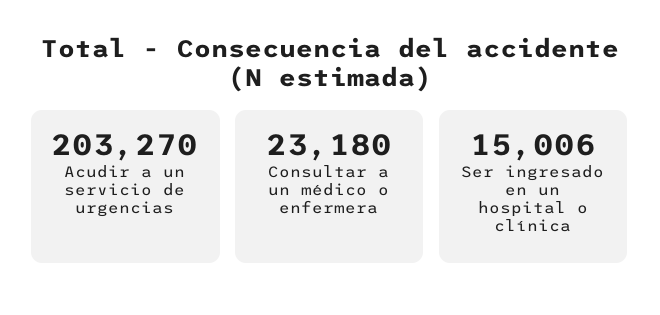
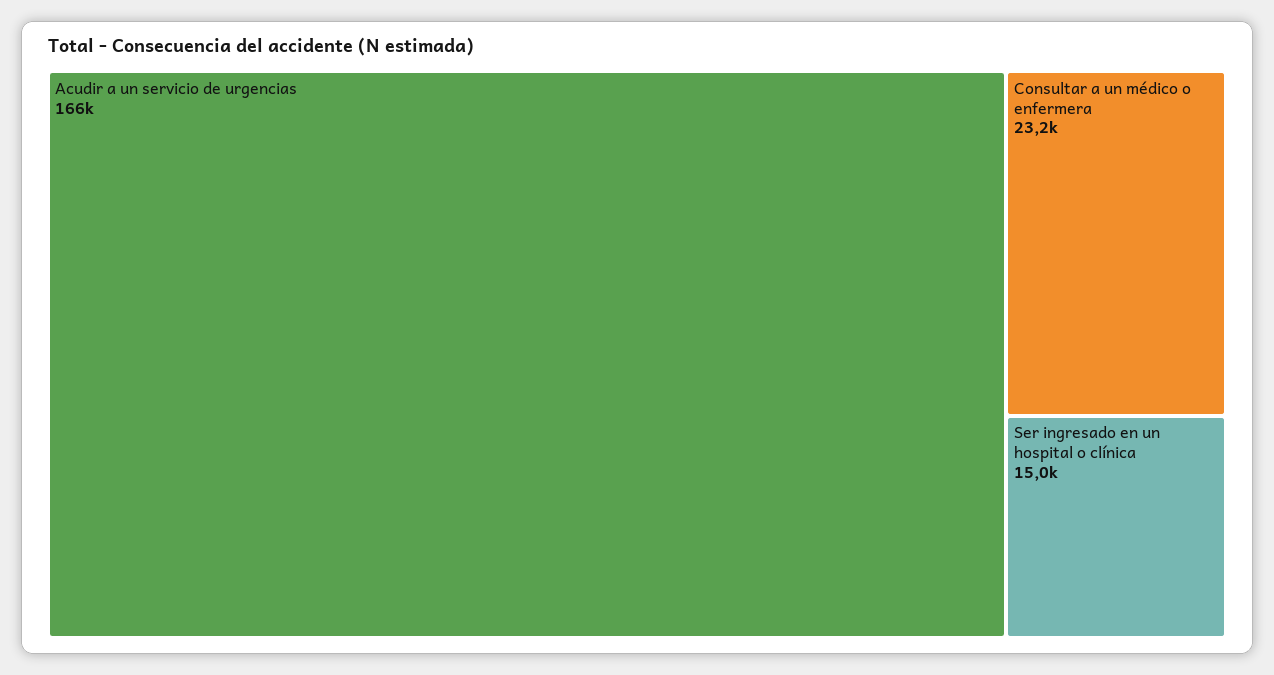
Acudir a un servicio de urgencias: 203270 -> 166000

